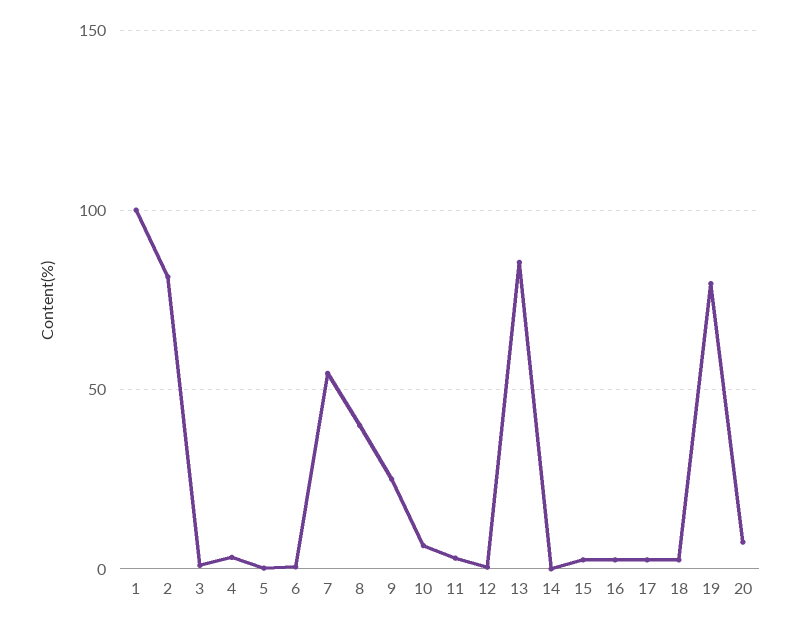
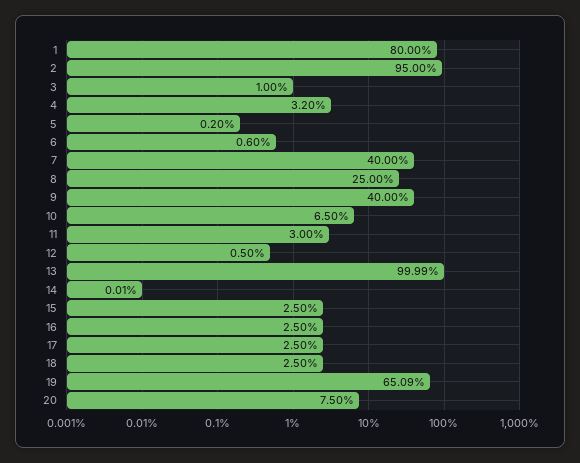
1: 100 -> 80
2: 80 -> 95
7: 55 -> 40
8: 40 -> 25
9: 25 -> 40
13: 85 -> 99.99
19: 80 -> 65.09

